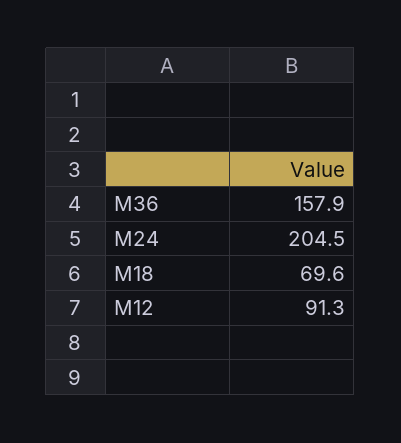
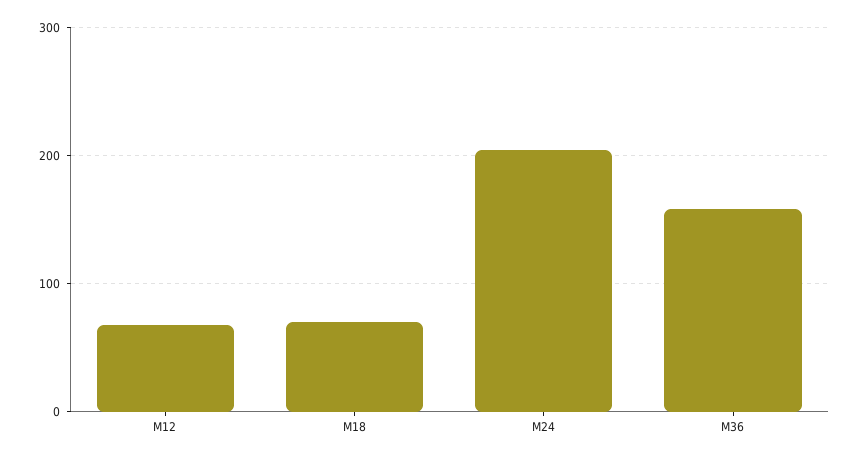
M12: 91.3 -> 70

